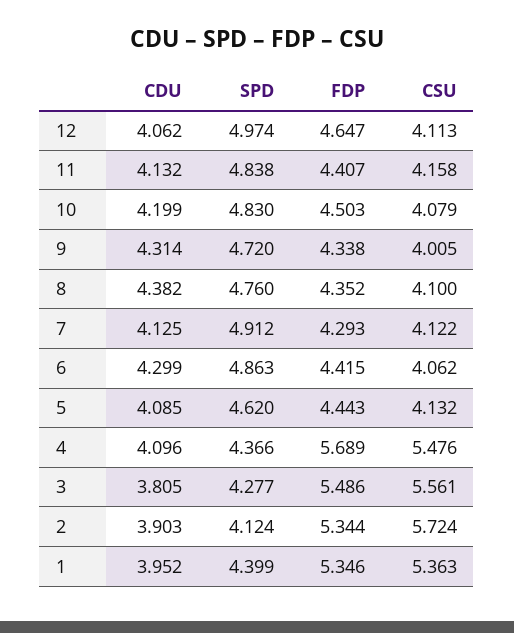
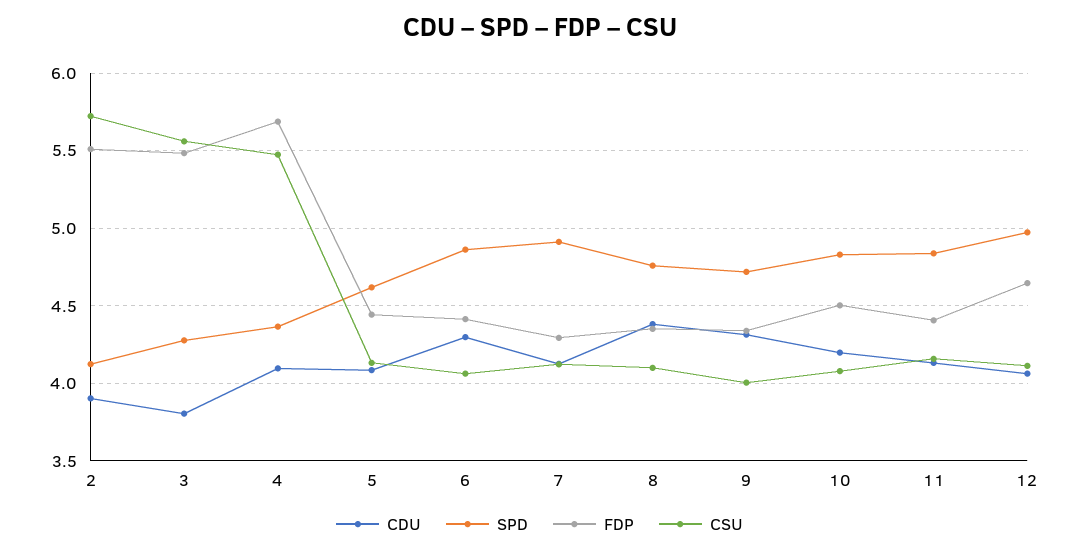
FDP, 2: 5.344 -> 5.5
CDU, 1: 3.952 -> none
SPD, 1: 4.399 -> none
FDP, 1: 5.346 -> none
CSU, 1: 5.363 -> none

